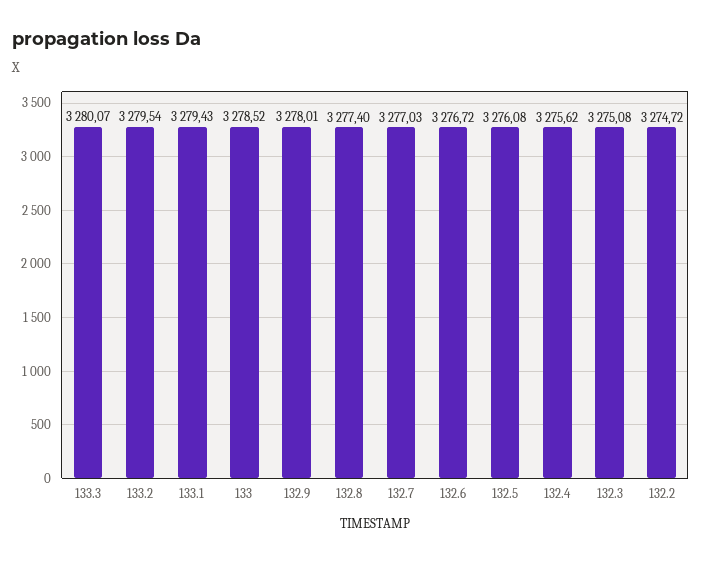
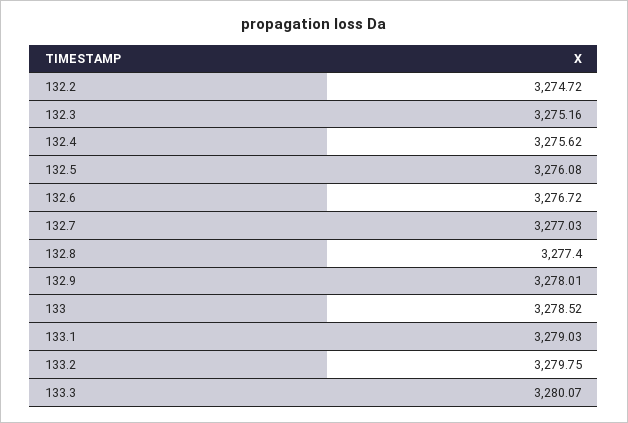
133.2: 3279.54 -> 3279.75
133.1: 3279.43 -> 3279.03
132.3: 3275.08 -> 3275.16

